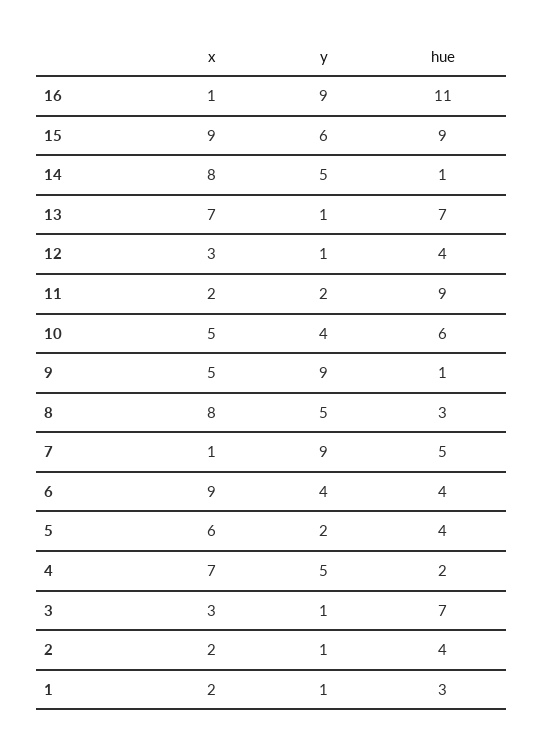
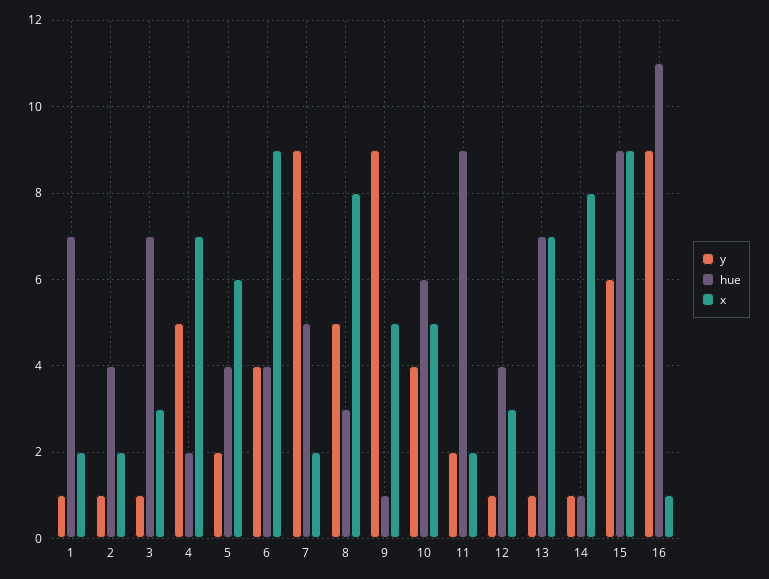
y, 14: 5 -> 1
x, 7: 1 -> 2
hue, 1: 3 -> 7

